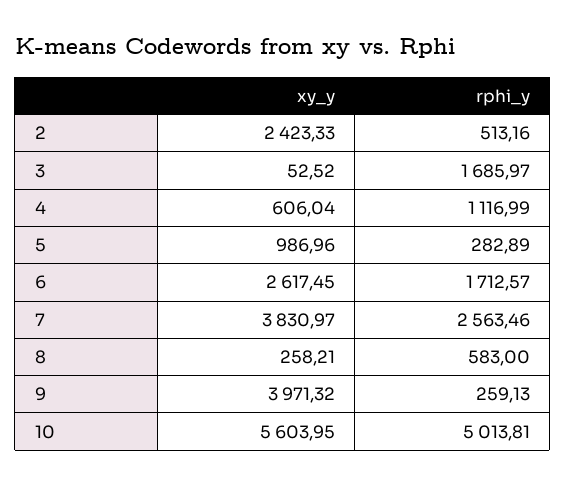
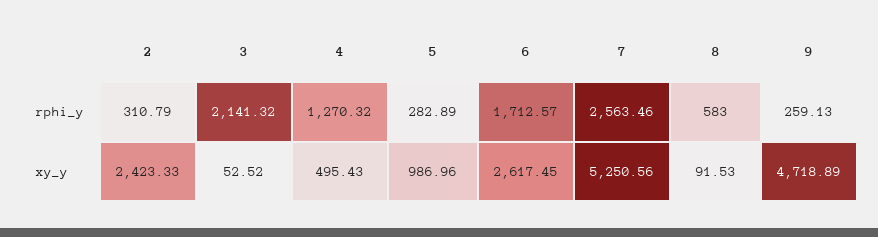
rphi_y, 2: 513.16 -> 310.79
rphi_y, 3: 1685.97 -> 2141.32
xy_y, 4: 606.04 -> 495.43
rphi_y, 4: 1116.99 -> 1270.32
xy_y, 7: 3830.97 -> 5250.56
xy_y, 8: 258.21 -> 91.53
xy_y, 9: 3971.32 -> 4718.89
xy_y, 10: 5603.95 -> none
rphi_y, 10: 5013.81 -> none

